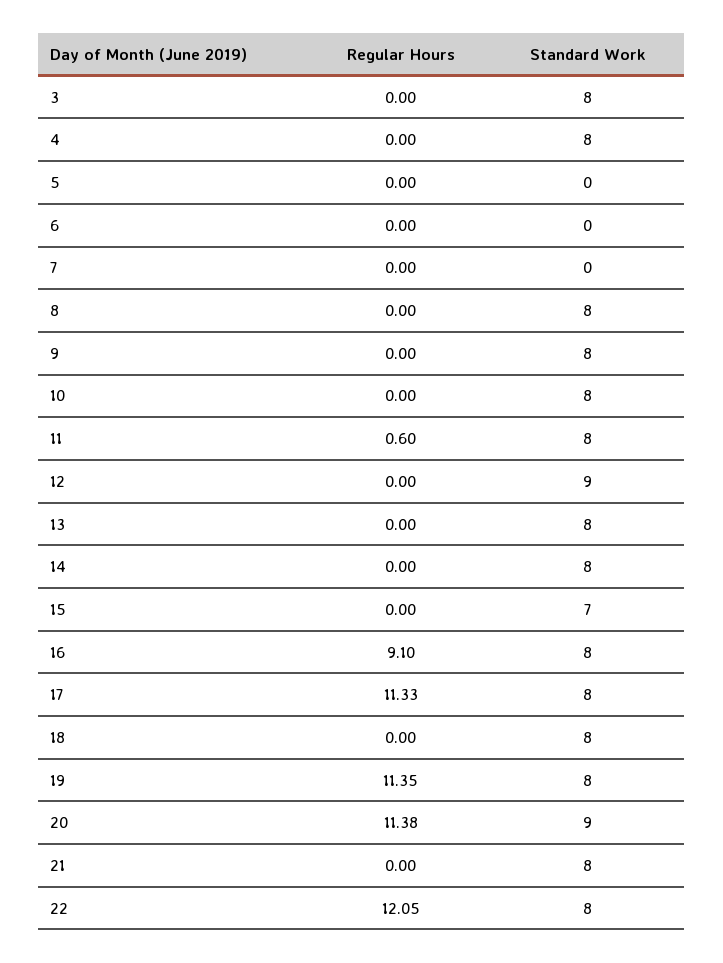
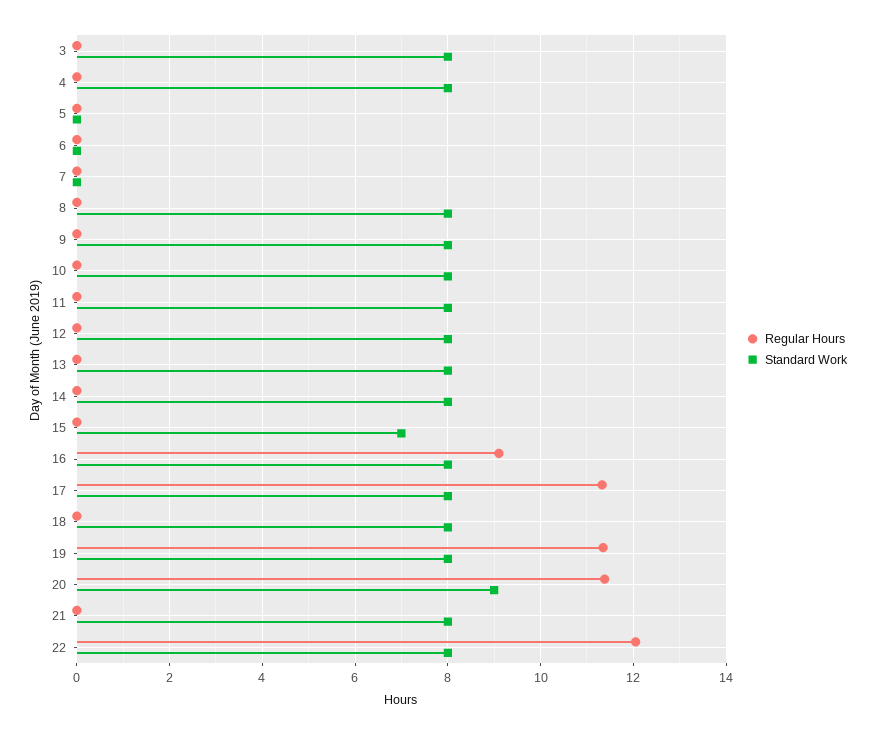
Regular Hours, 11: 0.6 -> 0
Standard Work, 12: 9 -> 8

